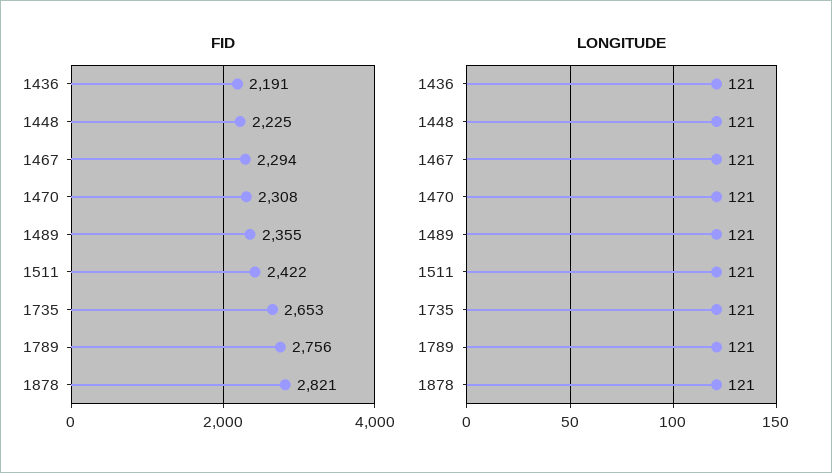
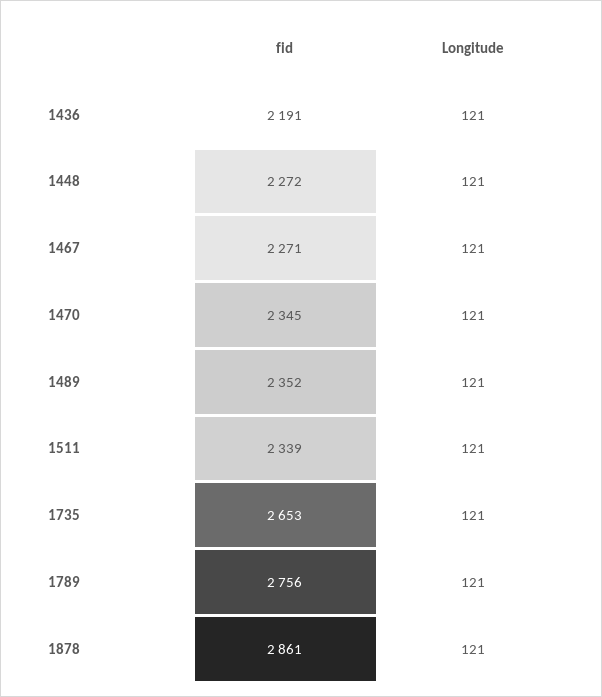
FID, 1448: 2225 -> 2272
FID, 1467: 2294 -> 2271
FID, 1470: 2308 -> 2345
FID, 1489: 2355 -> 2352
FID, 1511: 2422 -> 2339
FID, 1878: 2821 -> 2861

